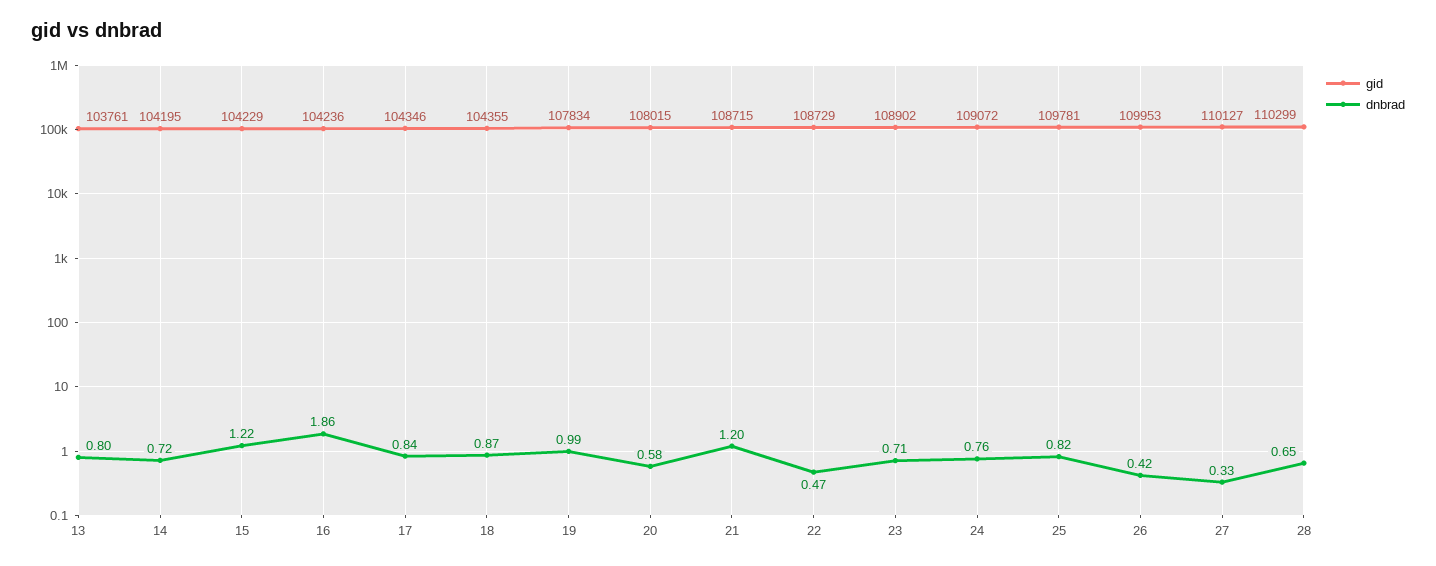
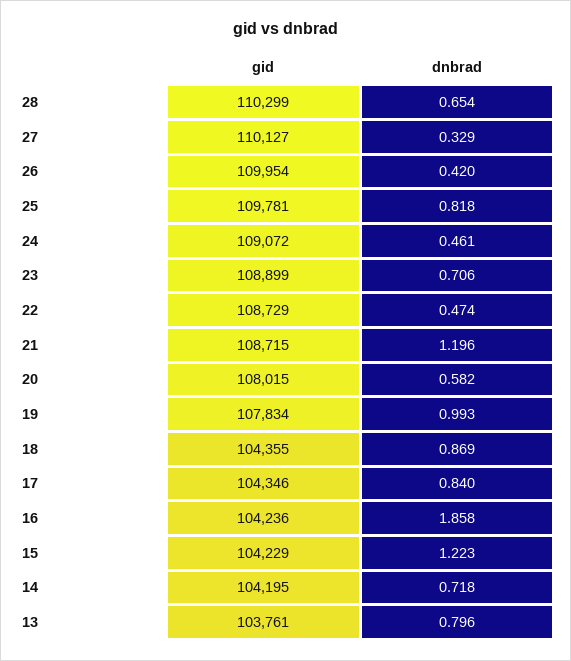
gid, 23: 108902 -> 108899
dnbrad, 24: 0.76 -> 0.461
gid, 26: 109953 -> 109954

